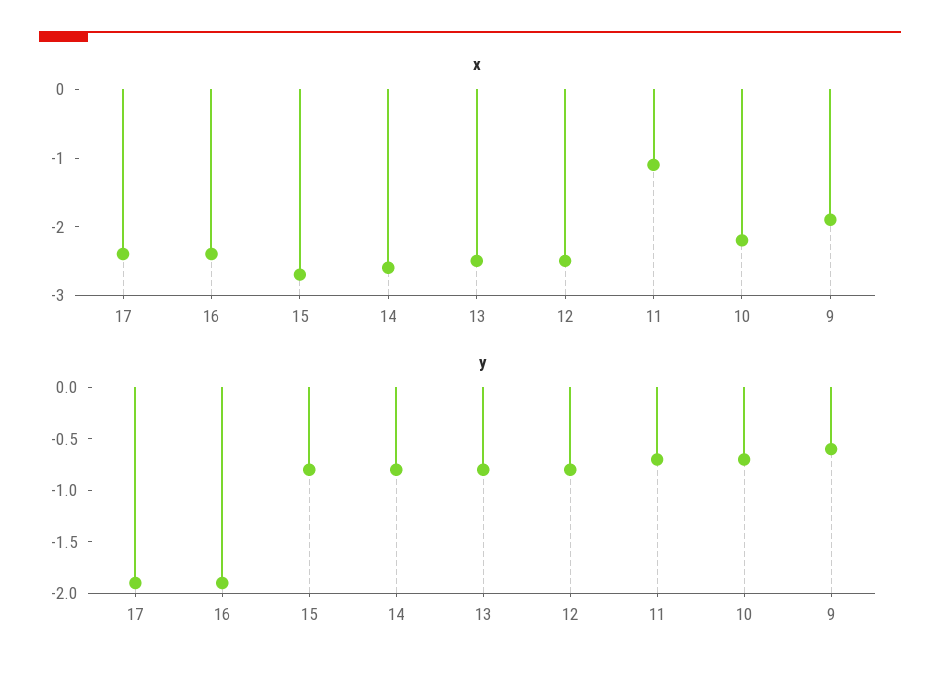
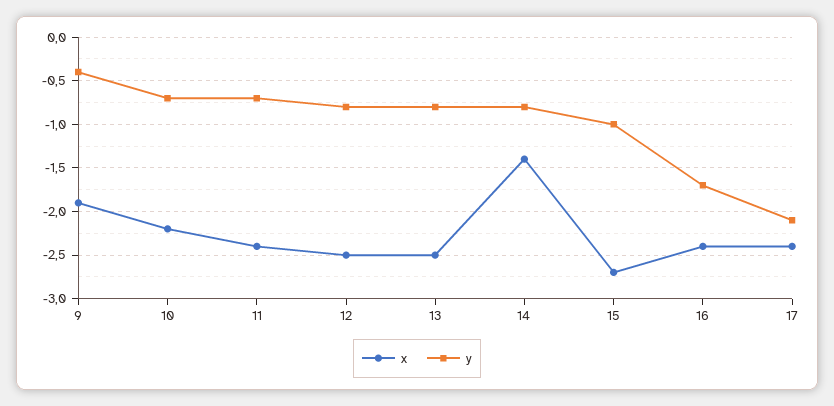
x, 14: -2.5 -> -1.4
x, 11: -1 -> -2.4
y, 17: -1.9 -> -2.1
y, 16: -1.9 -> -1.7
y, 15: -0.8 -> -1
y, 9: -0.6 -> -0.4

